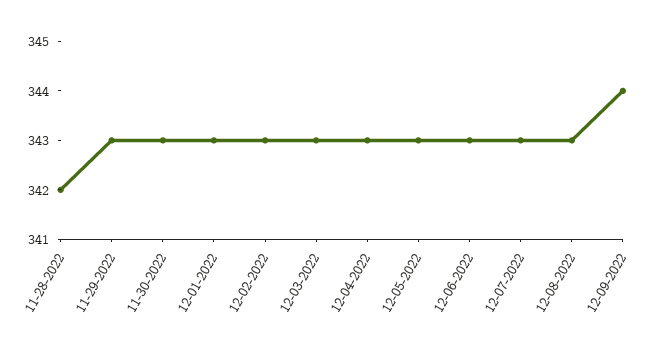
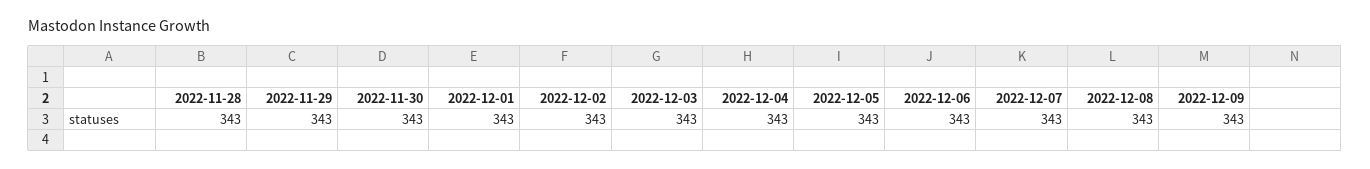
11-28-2022: 342 -> 343
12-09-2022: 344 -> 343

